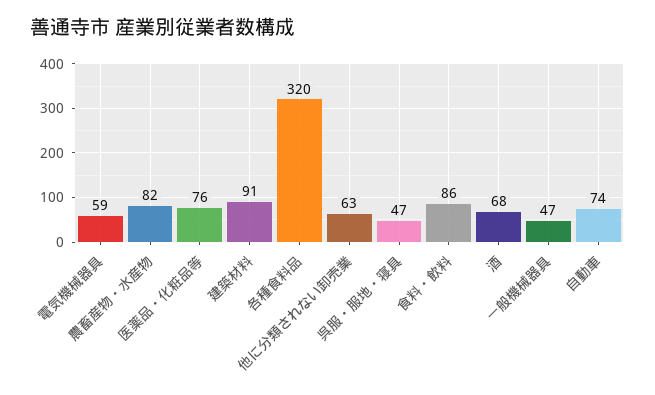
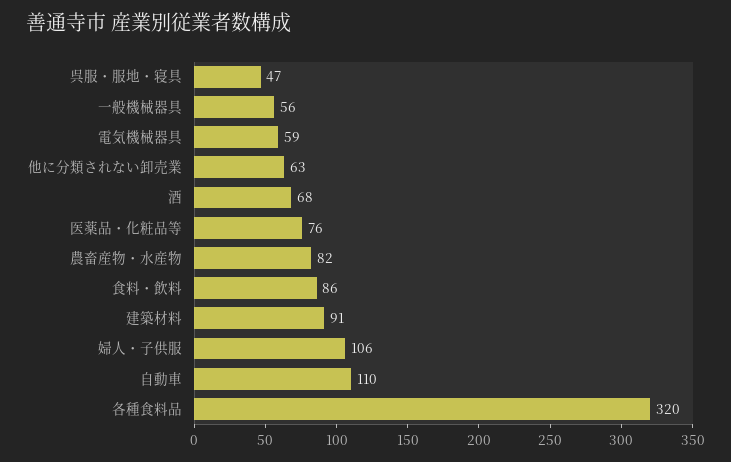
一般機械器具: 47 -> 56
自動車: 74 -> 110
婦人・子供服: none -> 106

